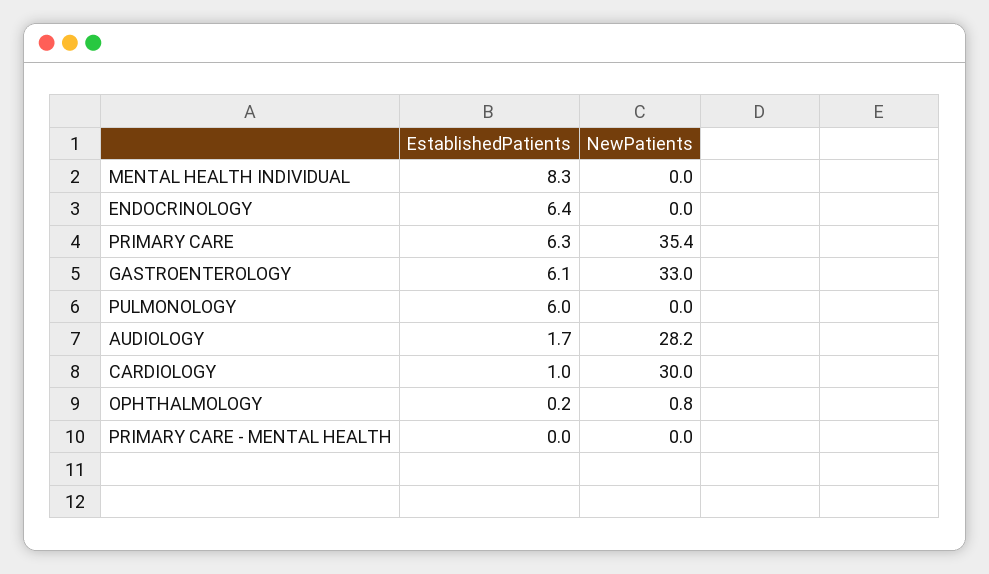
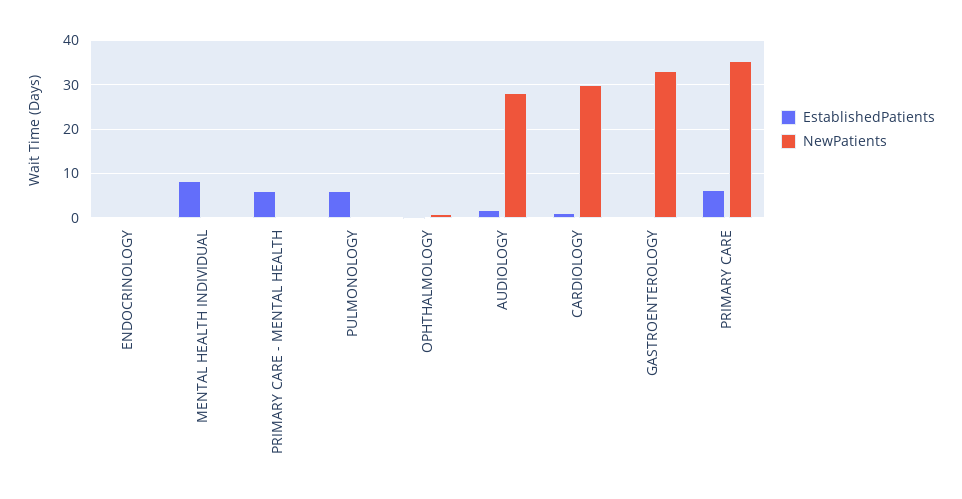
EstablishedPatients, ENDOCRINOLOGY: 6.4 -> 0
EstablishedPatients, GASTROENTEROLOGY: 6.1 -> 0
EstablishedPatients, PRIMARY CARE - MENTAL HEALTH: 0 -> 6

